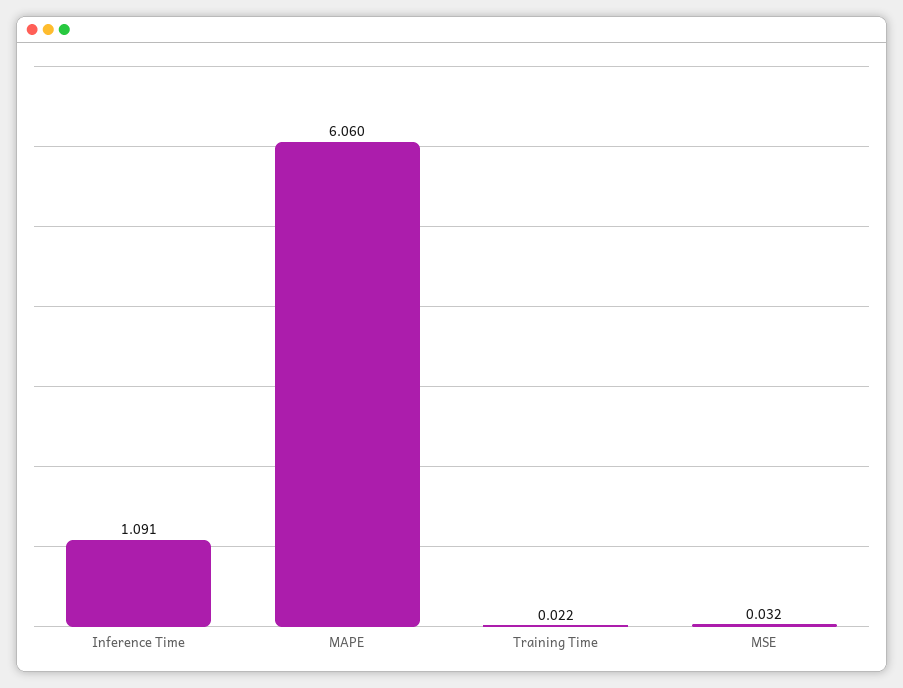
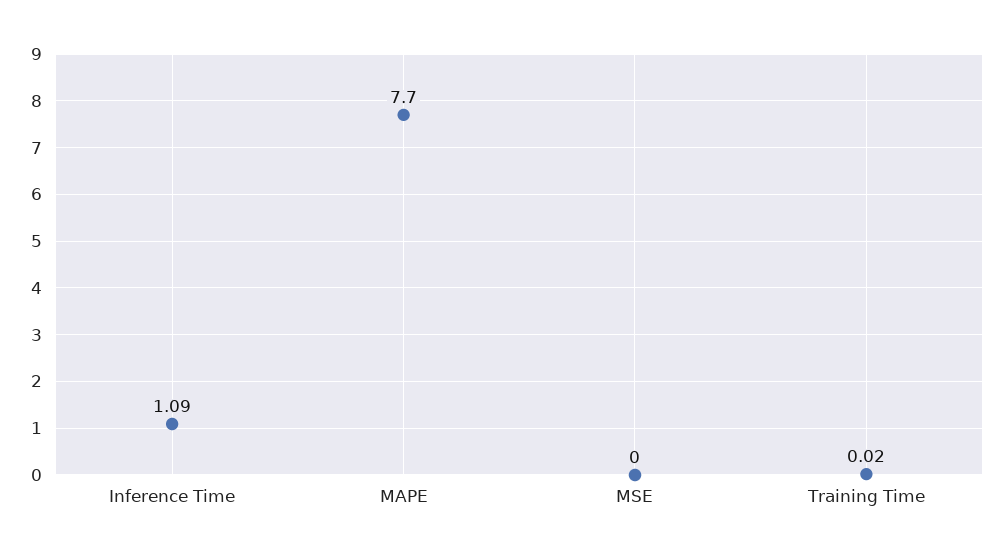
MAPE: 6.06 -> 7.7
MSE: 0.032 -> 0

